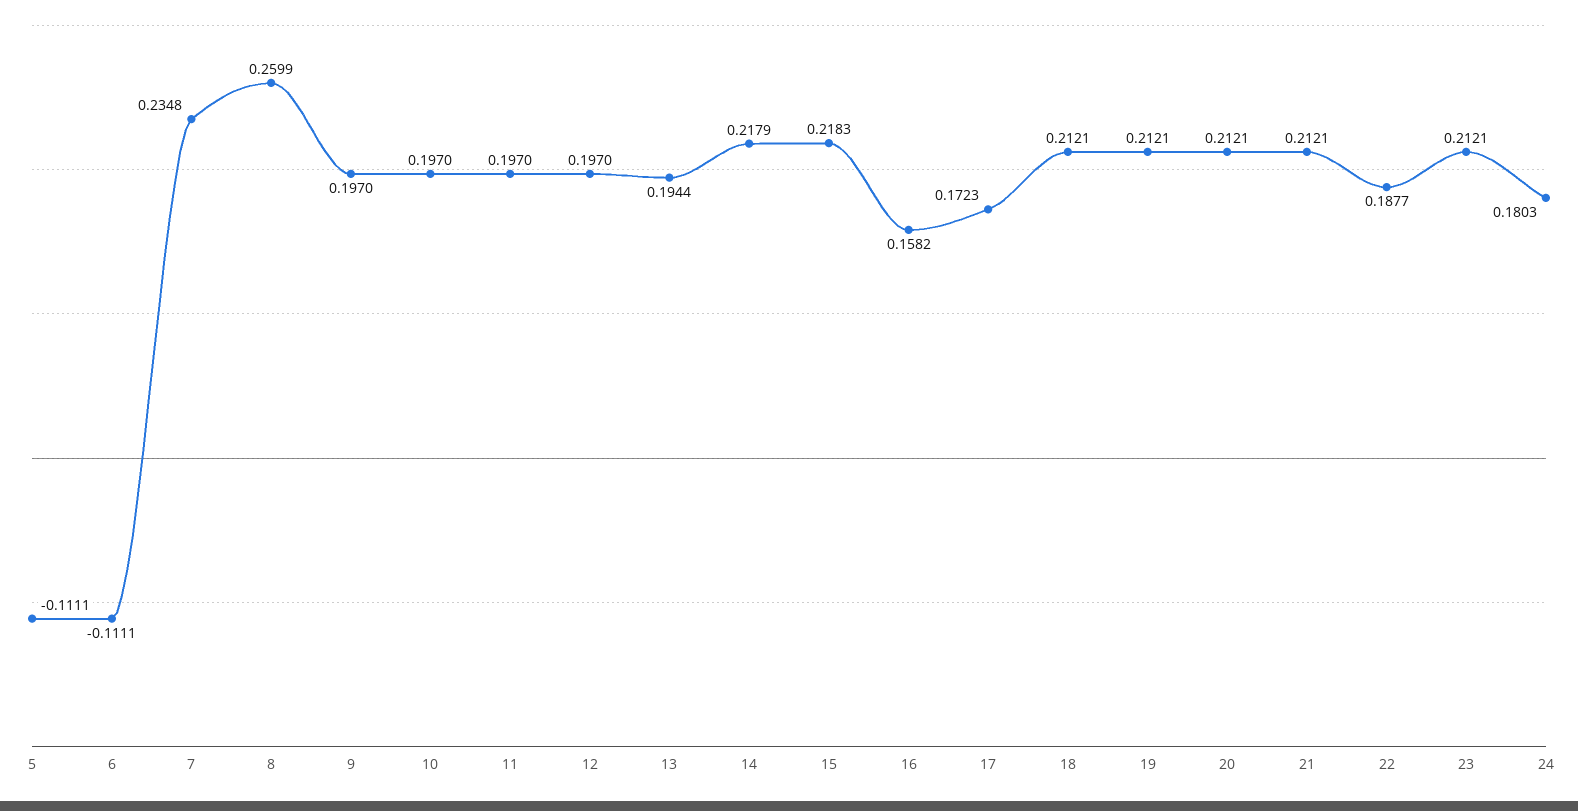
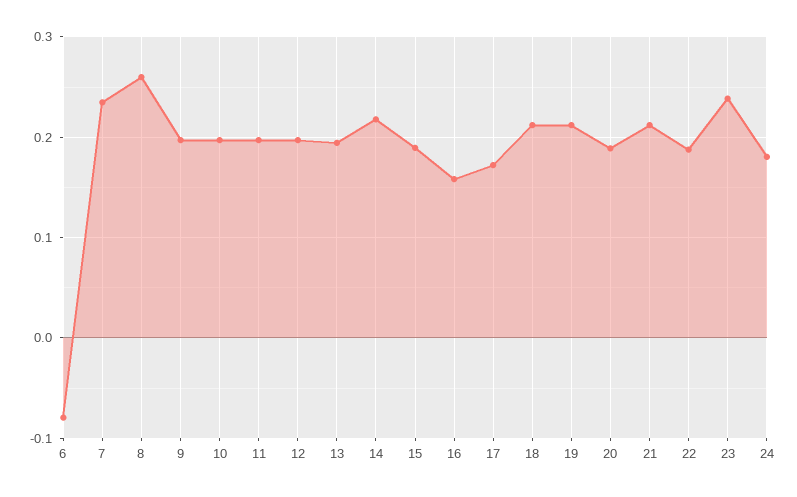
5: -0.1111 -> none
6: -0.1111 -> -0.08
15: 0.2183 -> 0.19
20: 0.2121 -> 0.19
23: 0.2121 -> 0.24

